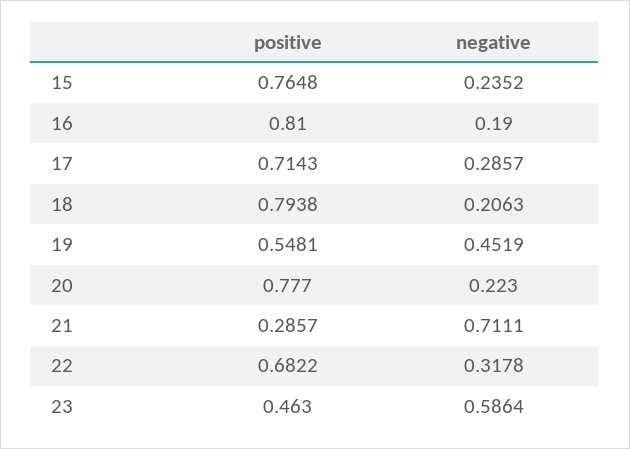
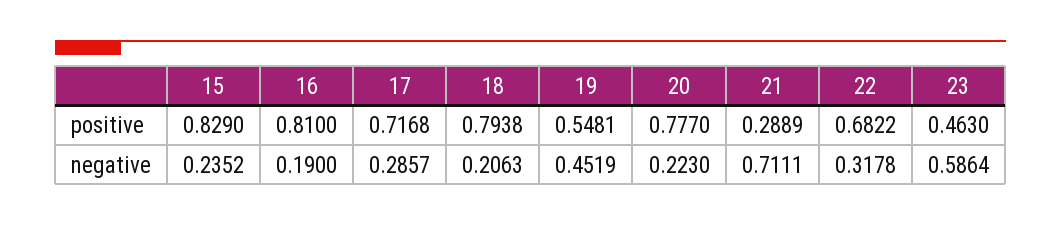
positive, 15: 0.7648 -> 0.829
positive, 17: 0.7143 -> 0.7168
positive, 21: 0.2857 -> 0.2889

